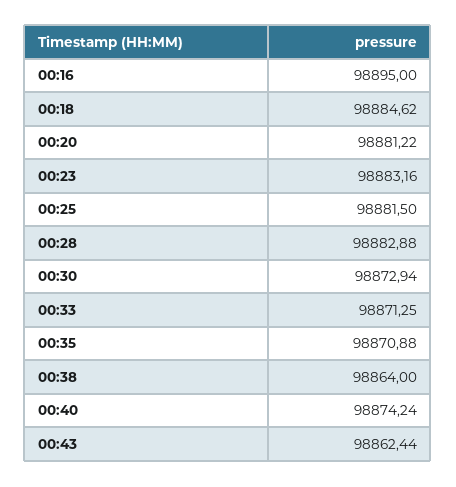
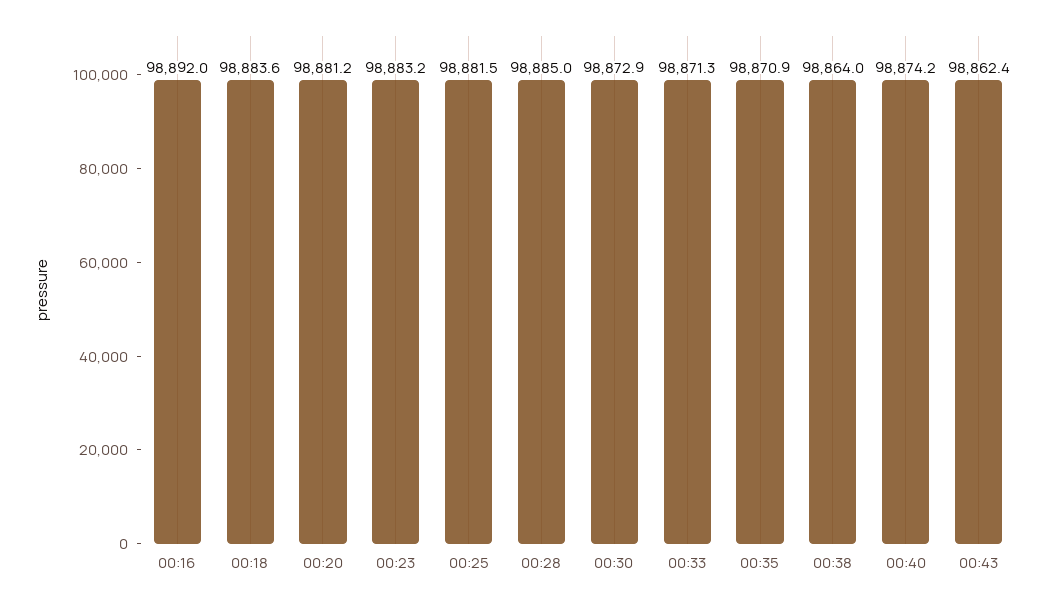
00:16: 98895 -> 98892
00:18: 98884.62 -> 98883.6
00:28: 98882.88 -> 98885

